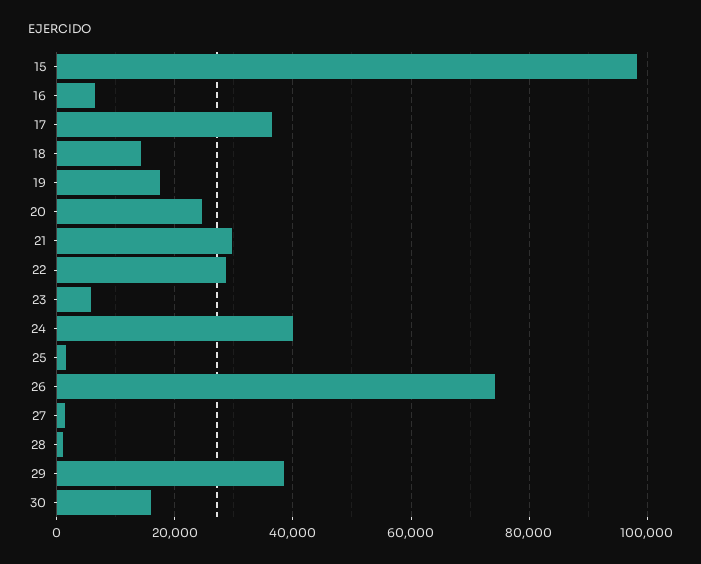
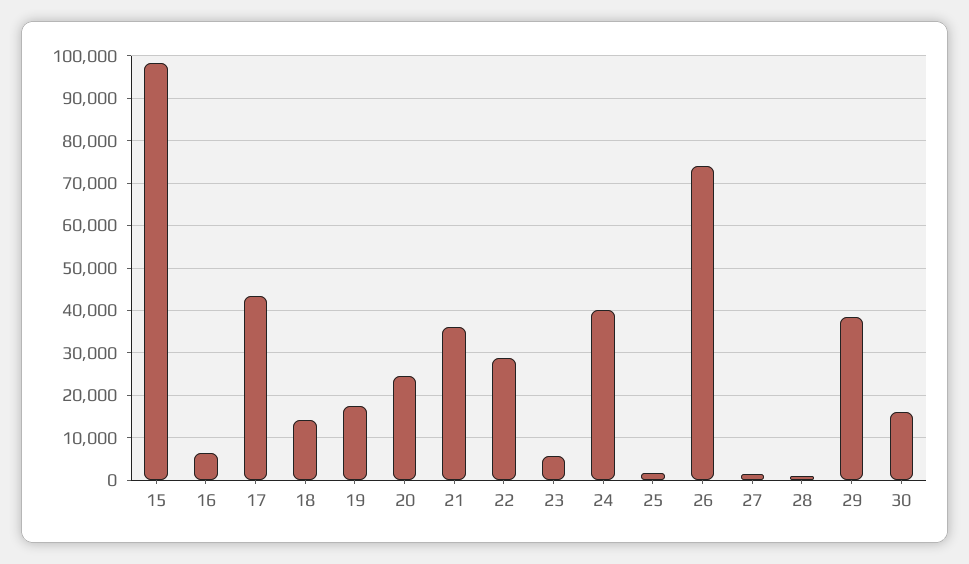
17: 36000 -> 44000
21: 30000 -> 36000

